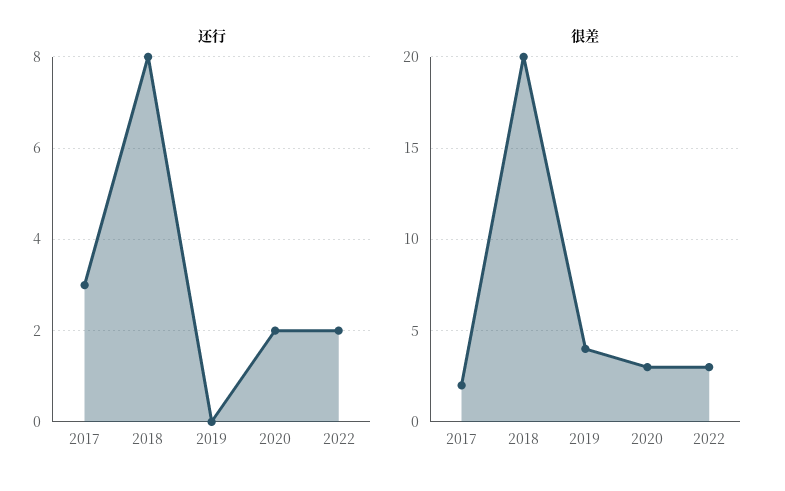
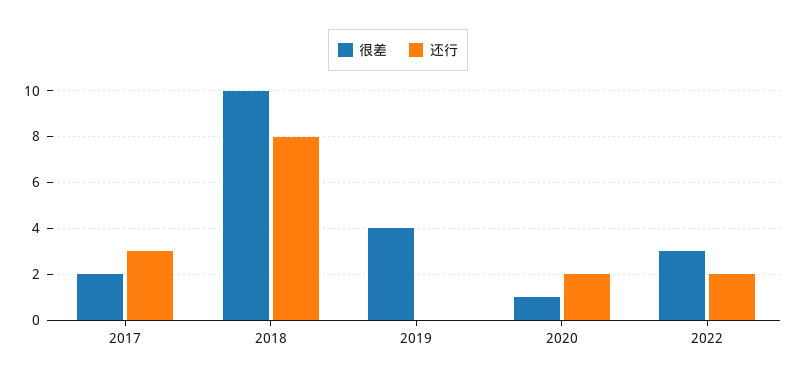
很差, 2018: 20 -> 10
很差, 2020: 3 -> 1

